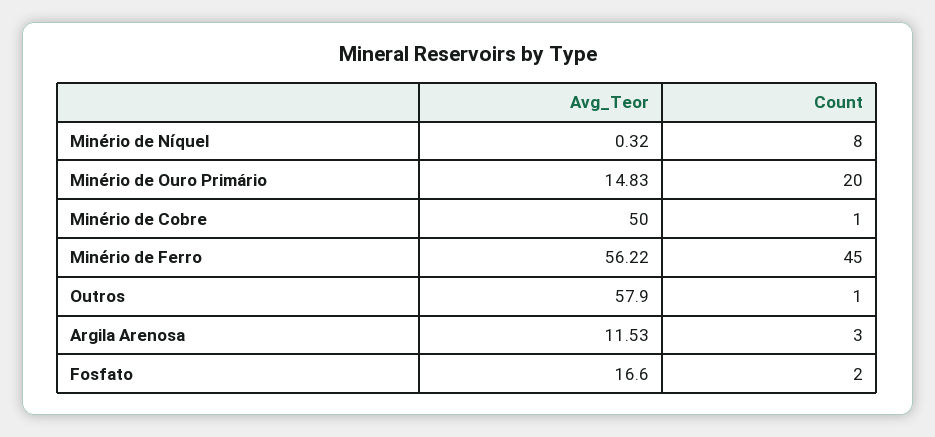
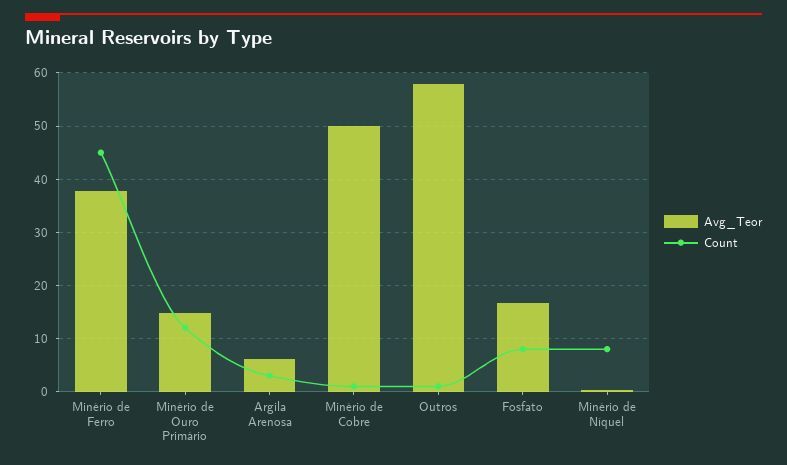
Count, Minério de Ouro Primário: 20 -> 12
Avg_Teor, Minério de Ferro: 56.22 -> 38
Avg_Teor, Argila Arenosa: 11.53 -> 6
Count, Fosfato: 2 -> 8

